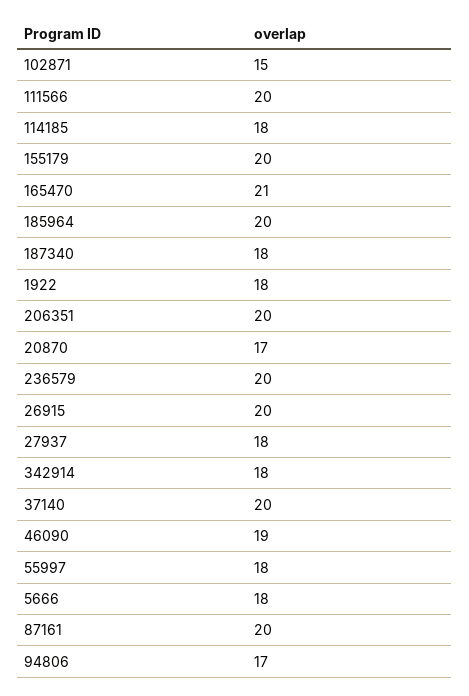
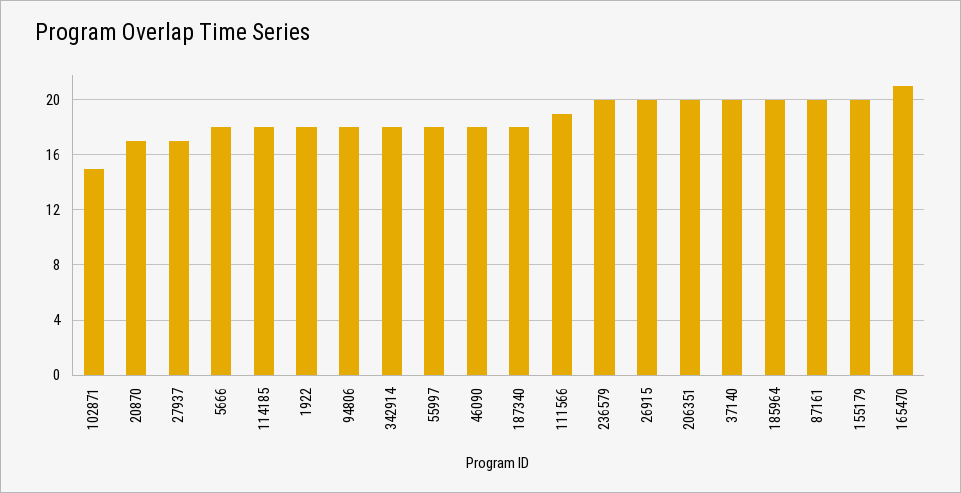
111566: 20 -> 19
27937: 18 -> 17
46090: 19 -> 18
94806: 17 -> 18

